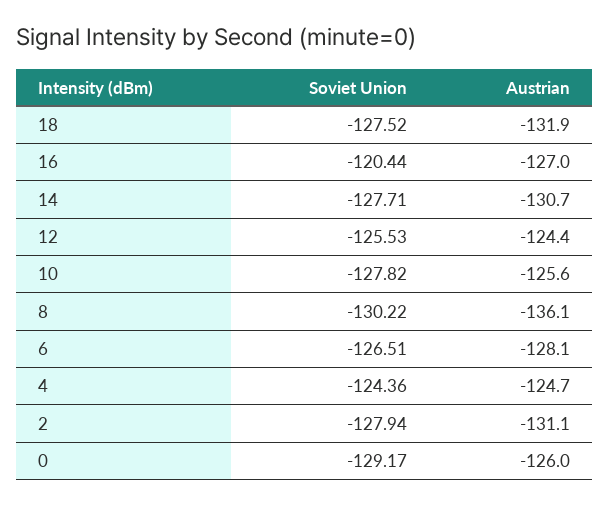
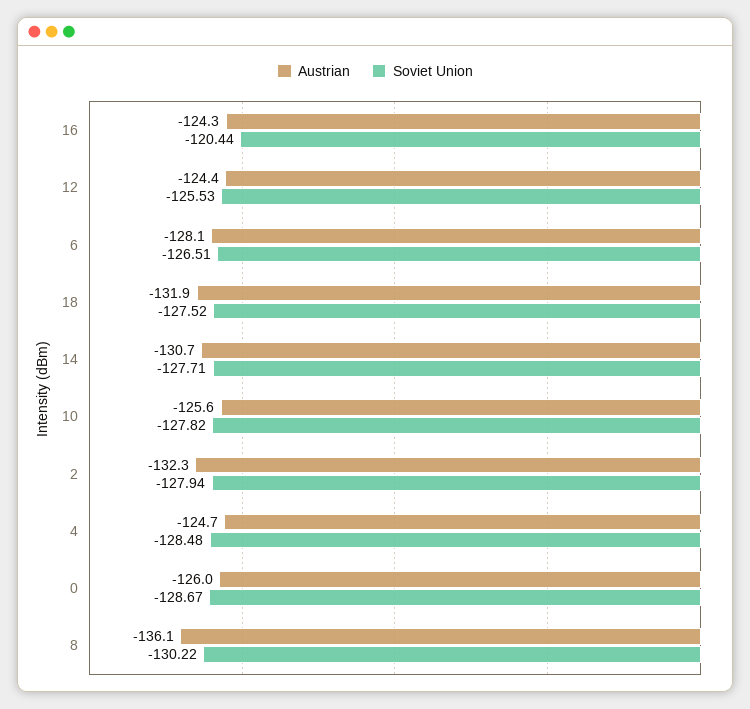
Austrian, 16: -127 -> -124.3
Soviet Union, 4: -124.36 -> -128.48
Austrian, 2: -131.1 -> -132.3
Soviet Union, 0: -129.17 -> -128.67

